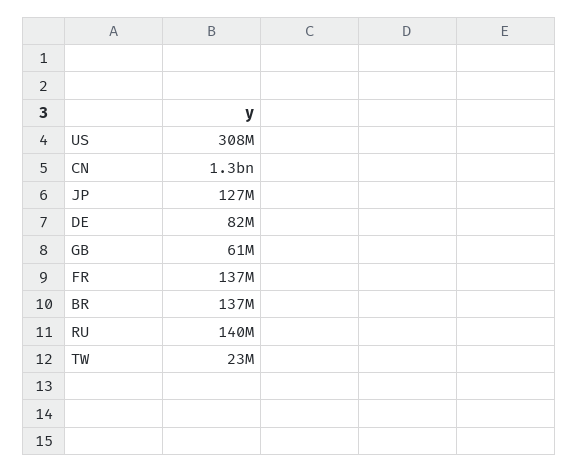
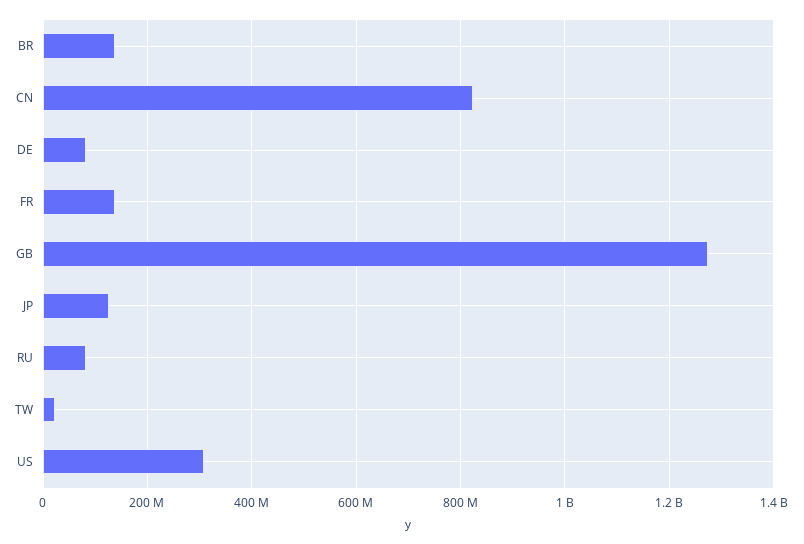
CN: 1300000000 -> 820000000
GB: 61000000 -> 1280000000
RU: 140000000 -> 80000000

